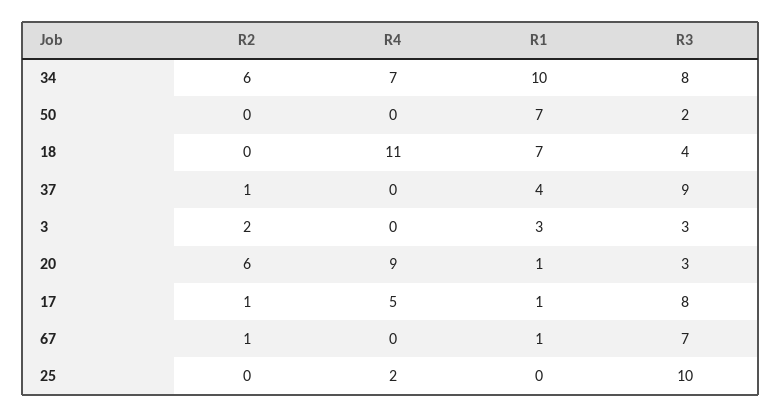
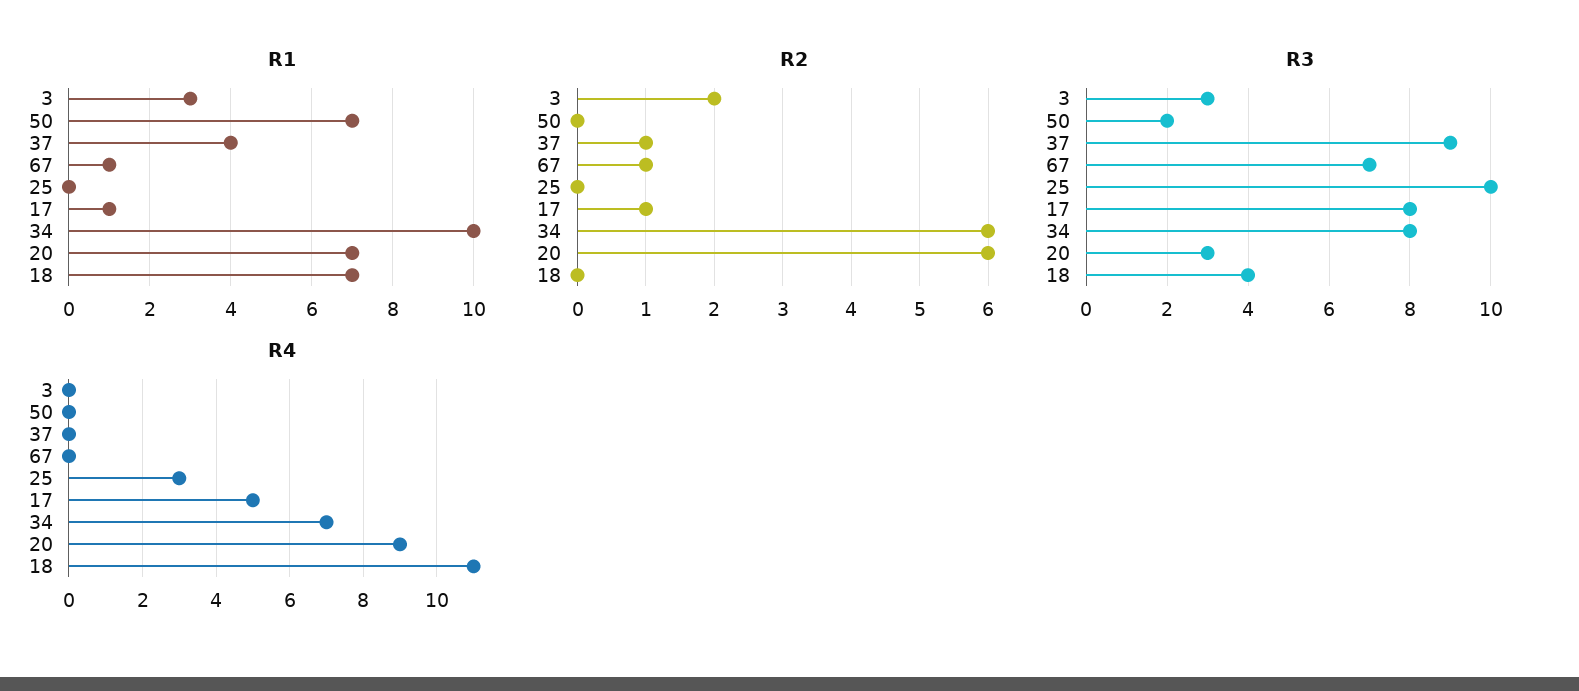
R1, 20: 1 -> 7
R4, 25: 2 -> 3

